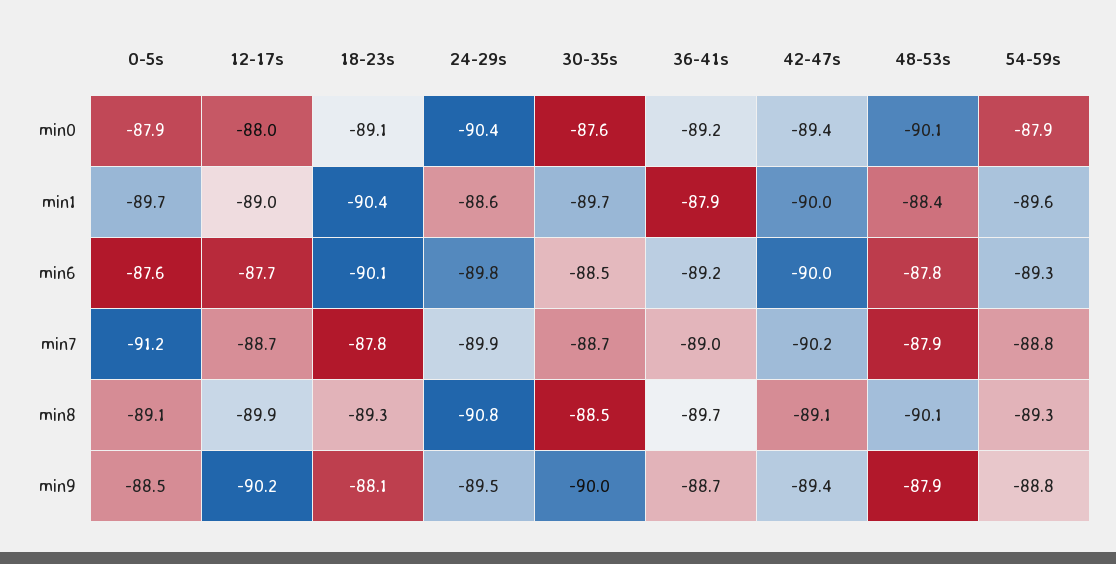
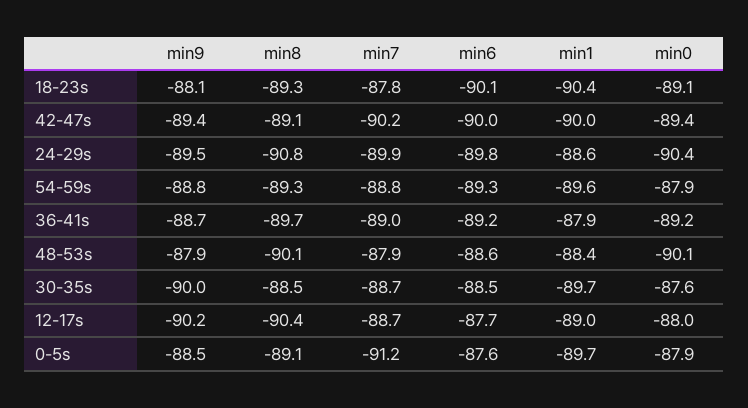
48-53s, min6: -87.8 -> -88.6
12-17s, min8: -89.9 -> -90.4

